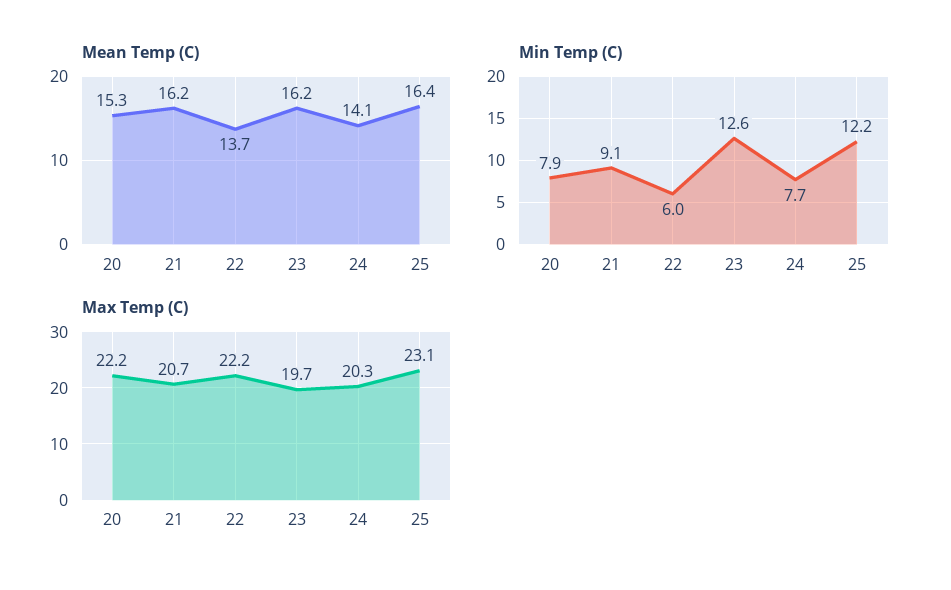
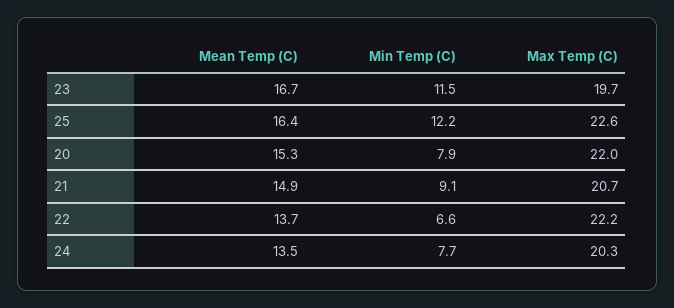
Mean Temp (C), 21: 16.2 -> 14.9
Mean Temp (C), 23: 16.2 -> 16.7
Mean Temp (C), 24: 14.1 -> 13.5
Min Temp (C), 22: 6 -> 6.6
Min Temp (C), 23: 12.6 -> 11.5
Max Temp (C), 20: 22.2 -> 22
Max Temp (C), 25: 23.1 -> 22.6

